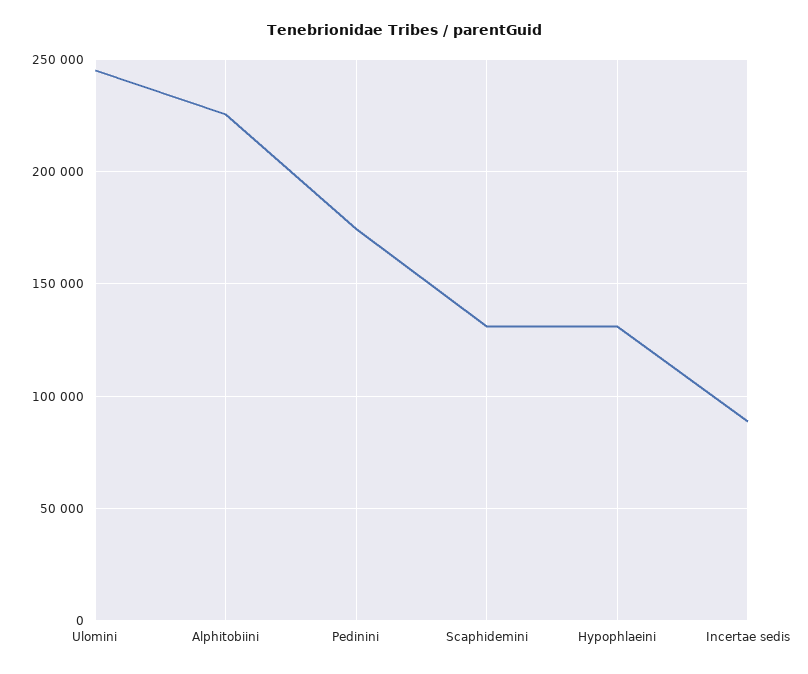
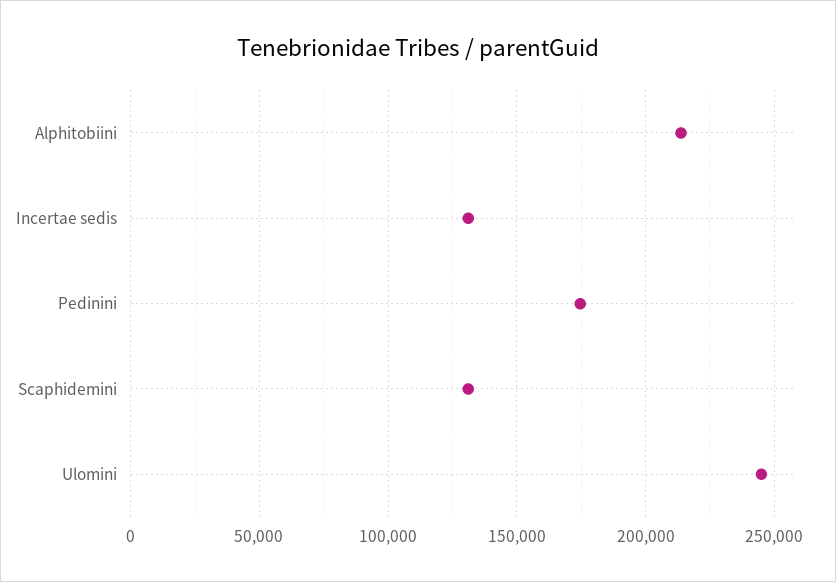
Alphitobiini: 225000 -> 215000
Hypophlaeini: 130000 -> none
Incertae sedis: 90000 -> 130000

